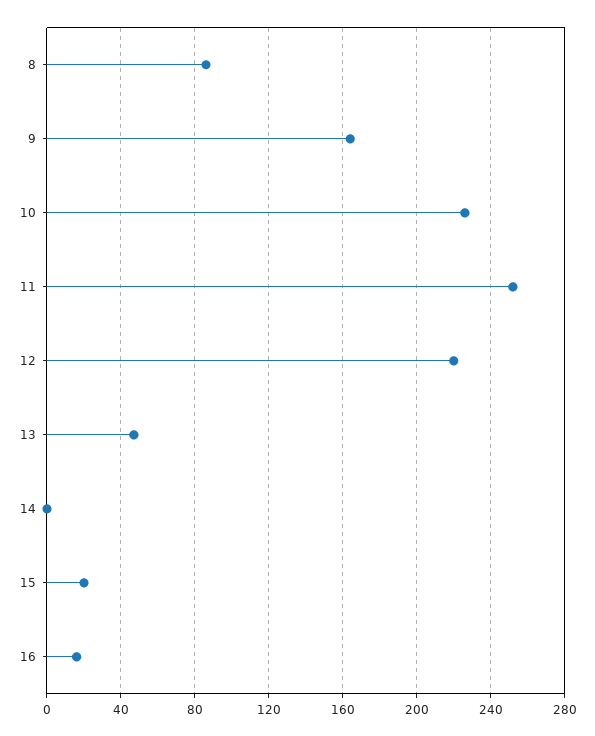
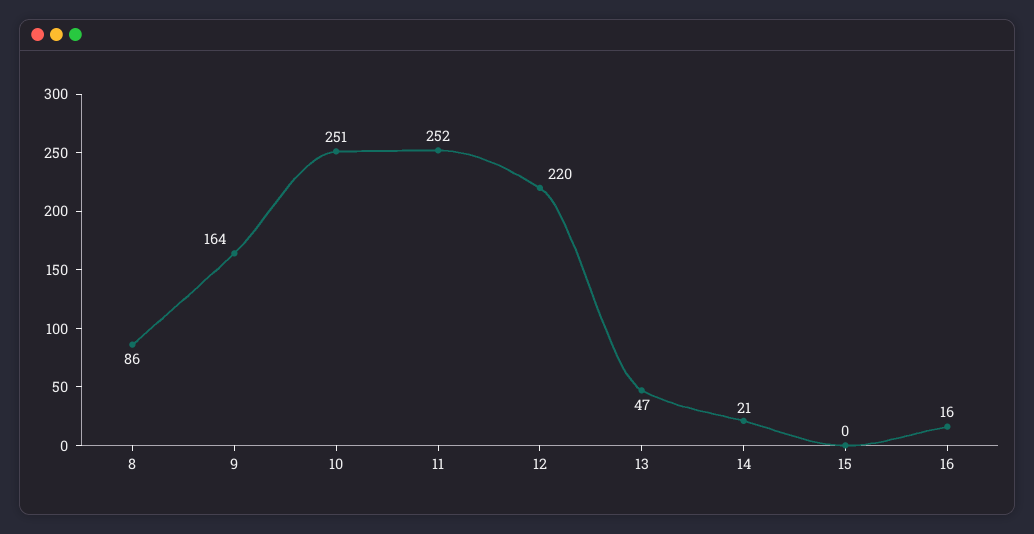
10: 225 -> 251
14: 0 -> 21
15: 20 -> 0

